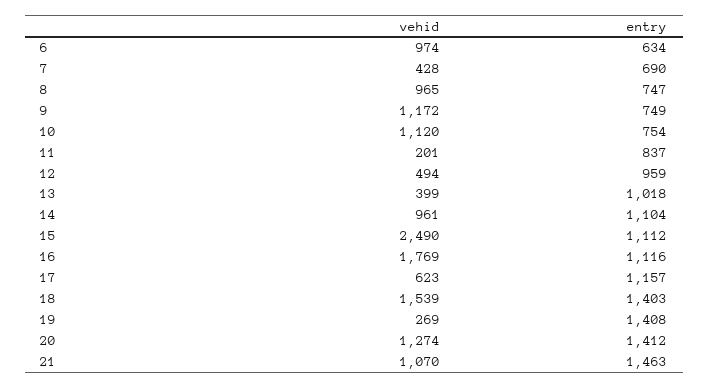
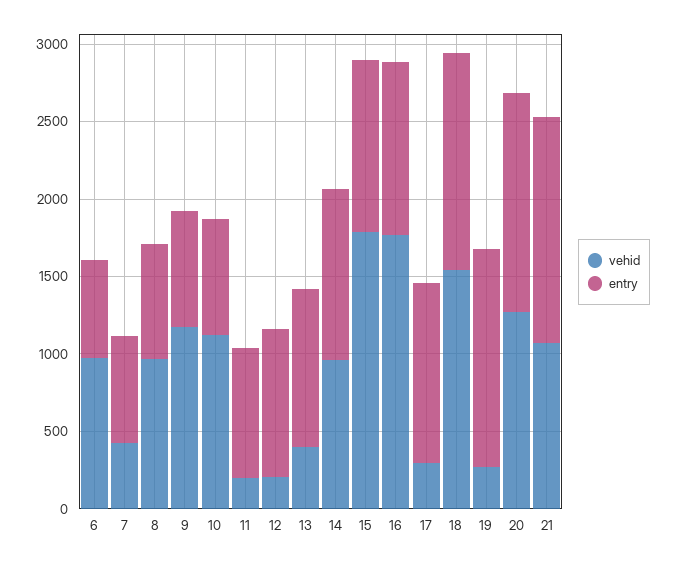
vehid, 12: 494 -> 200
vehid, 15: 2490 -> 1800
vehid, 17: 623 -> 300

